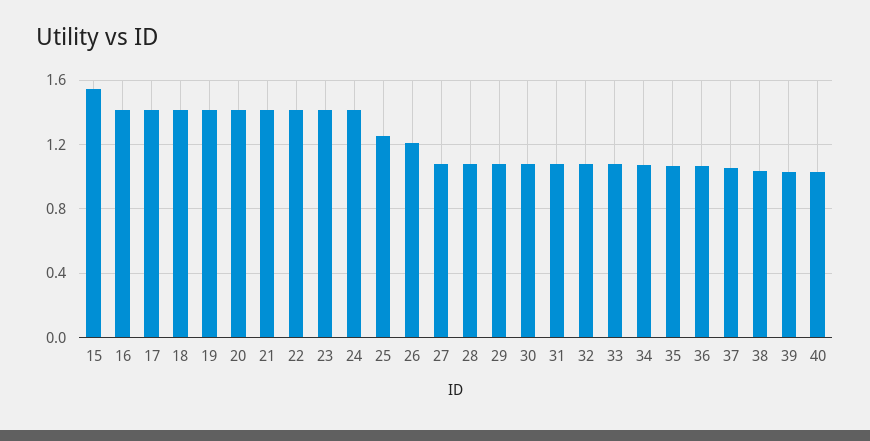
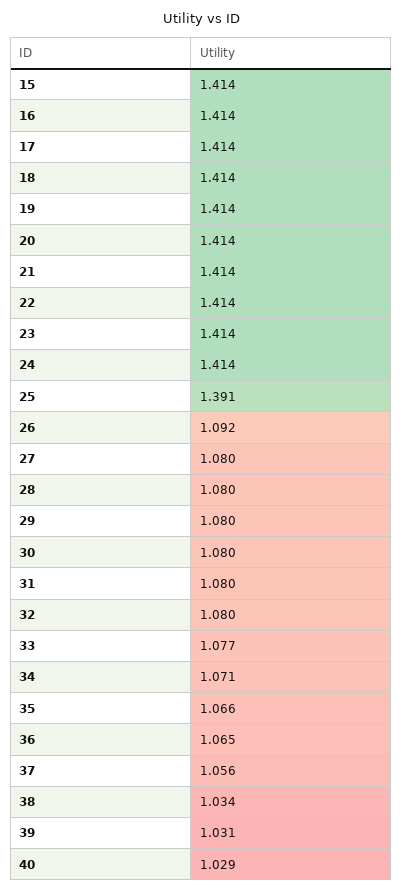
15: 1.55 -> 1.414
25: 1.25 -> 1.391
26: 1.2 -> 1.092

